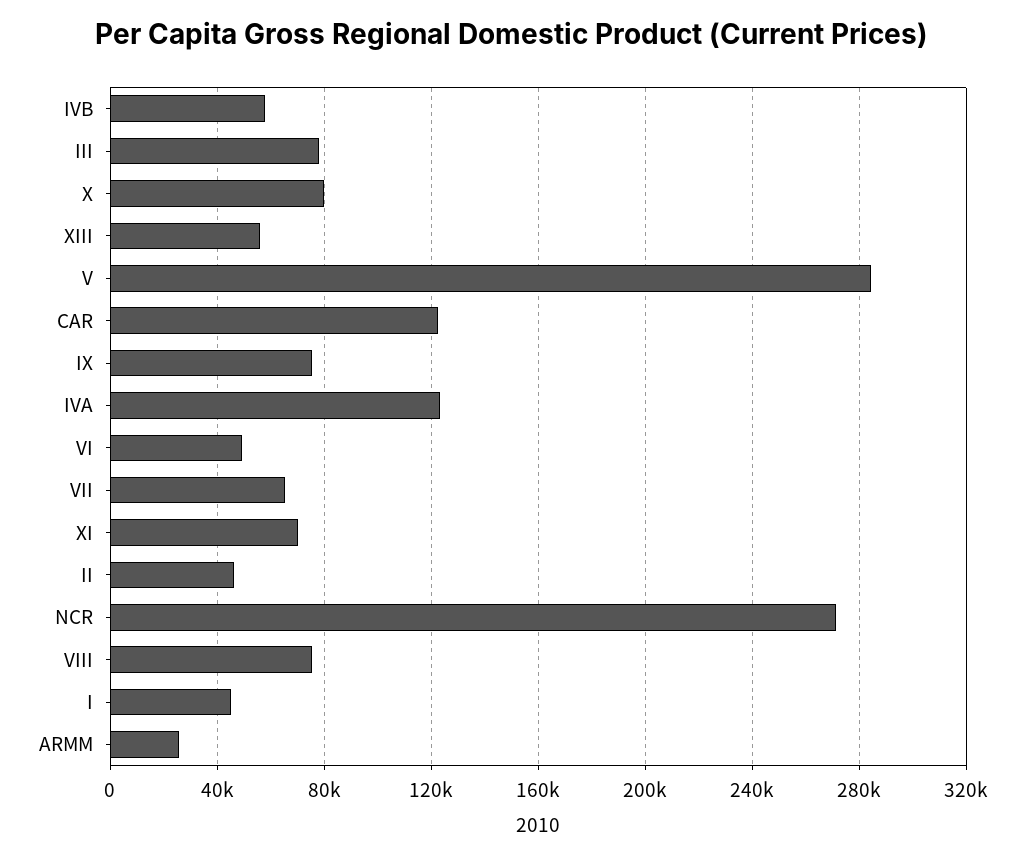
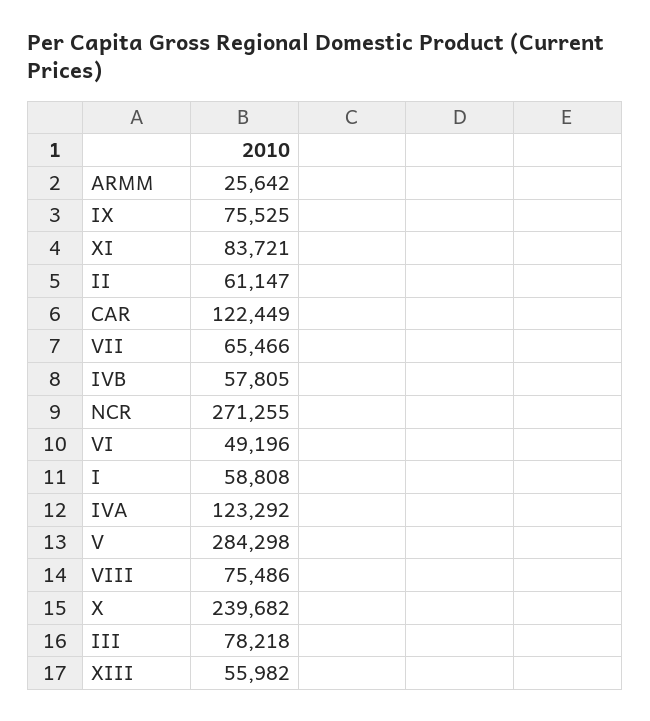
X: 80000 -> 239682
XI: 70000 -> 83721
II: 45000 -> 61147
I: 45000 -> 58808

